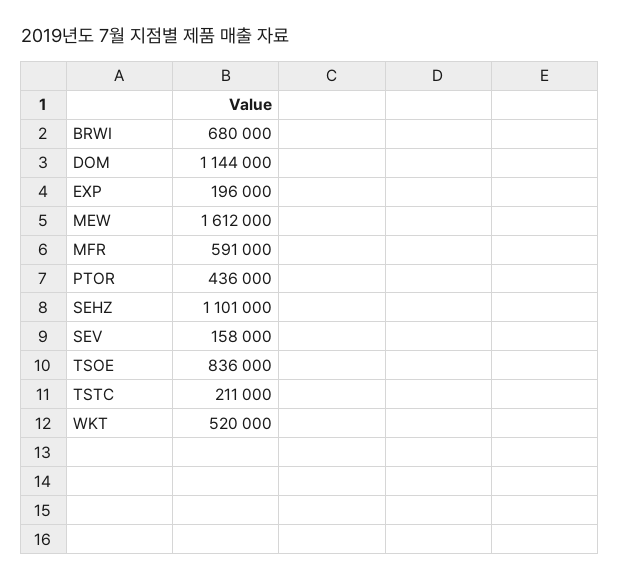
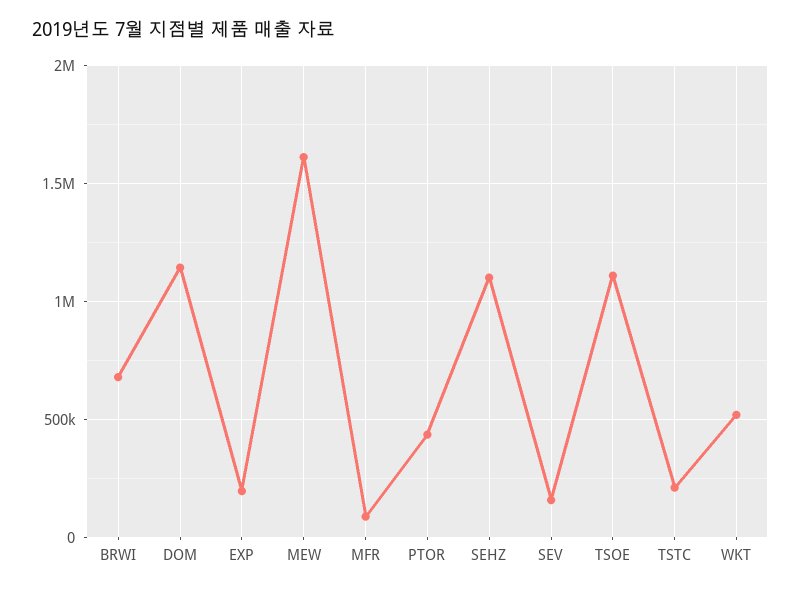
MFR: 591000 -> 100000
TSOE: 836000 -> 1100000

